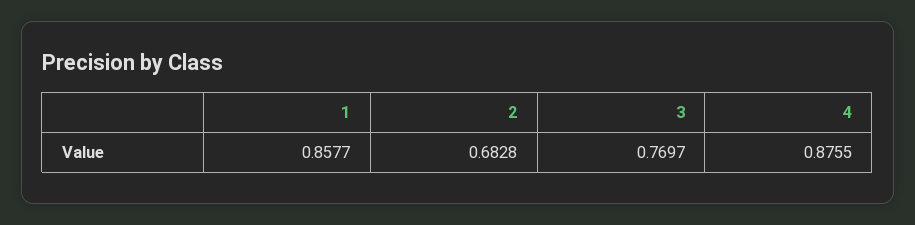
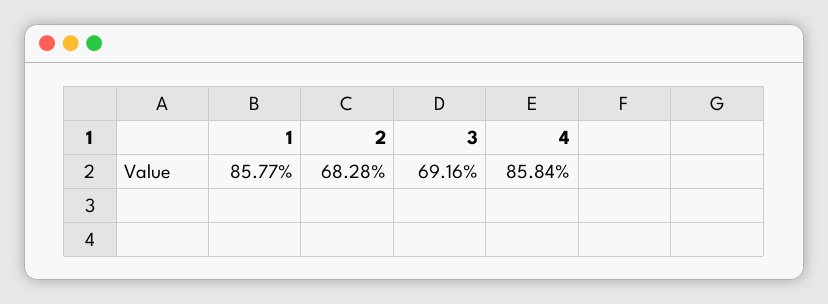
3: 0.7697 -> 0.6916
4: 0.8755 -> 0.8584

